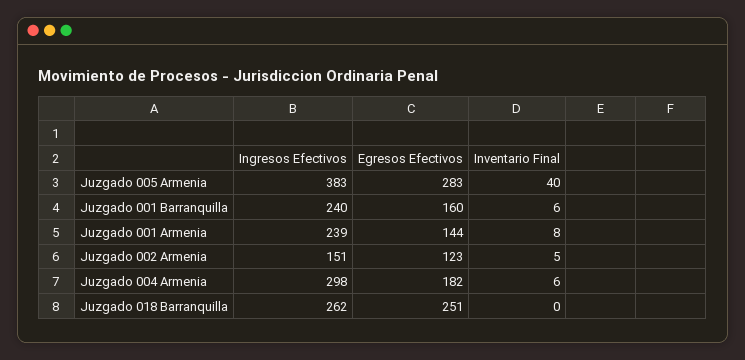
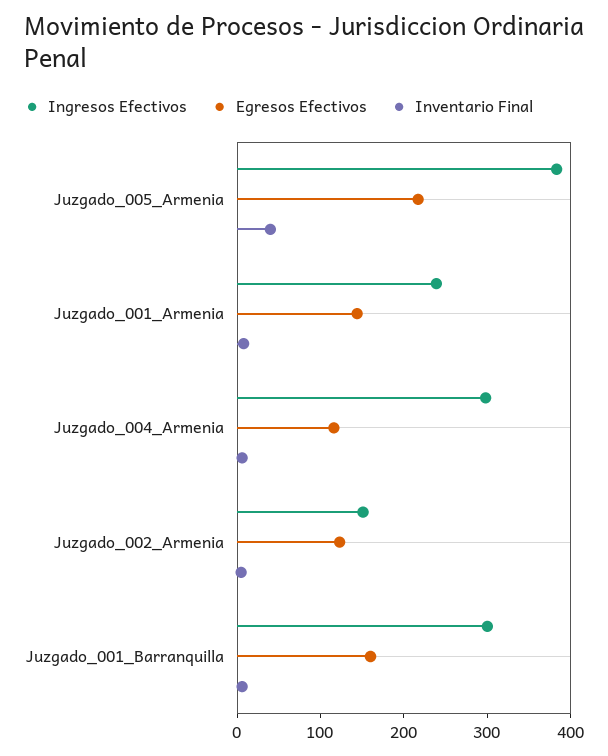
Egresos Efectivos, Juzgado 005 Armenia: 283 -> 220
Ingresos Efectivos, Juzgado 001 Barranquilla: 240 -> 300
Egresos Efectivos, Juzgado 004 Armenia: 182 -> 120
Ingresos Efectivos, Juzgado 018 Barranquilla: 262 -> none
Egresos Efectivos, Juzgado 018 Barranquilla: 251 -> none
Inventario Final, Juzgado 018 Barranquilla: 0 -> none

